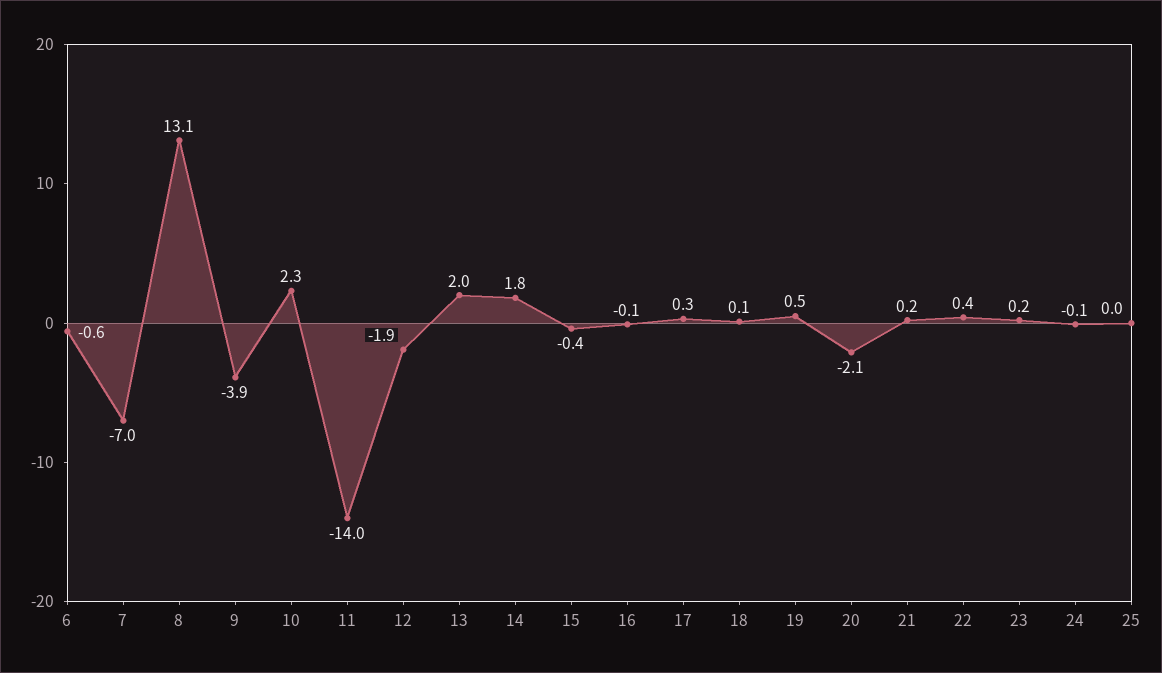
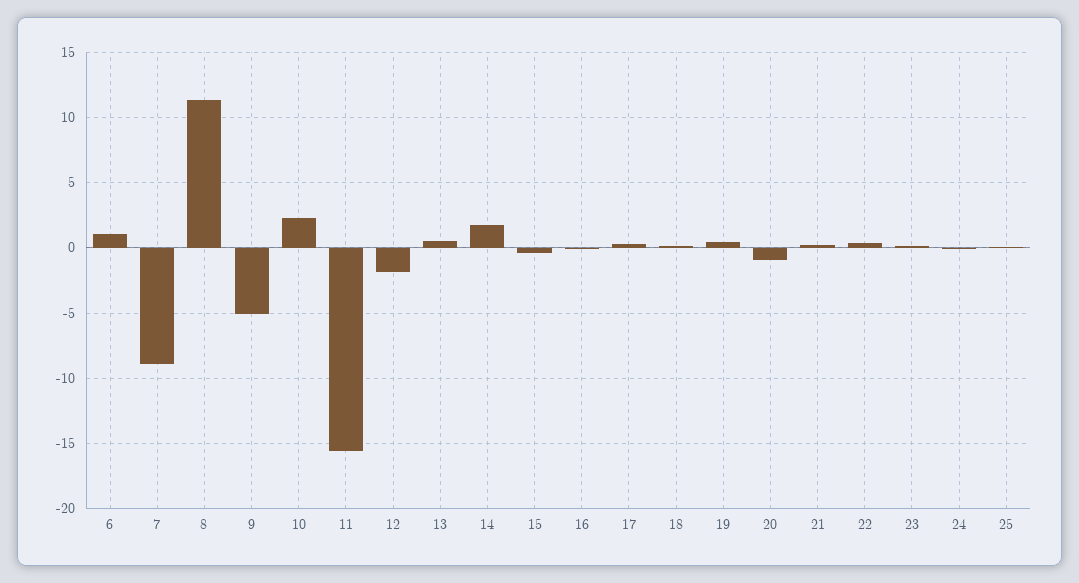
6: -0.6 -> 1
7: -7 -> -9
8: 13.1 -> 11.5
9: -3.9 -> -5
11: -14 -> -15.5
13: 2 -> 0.5
20: -2.1 -> -1

